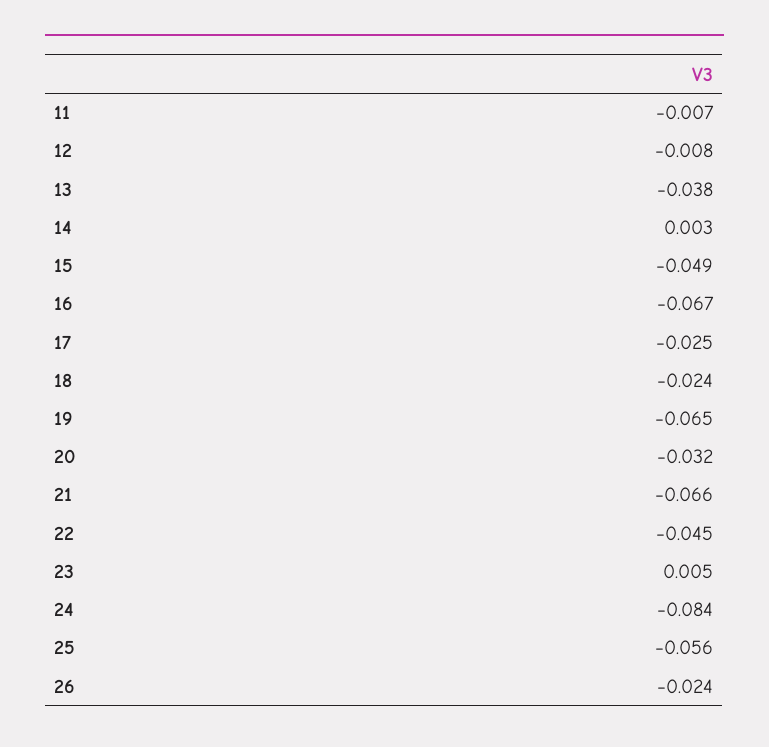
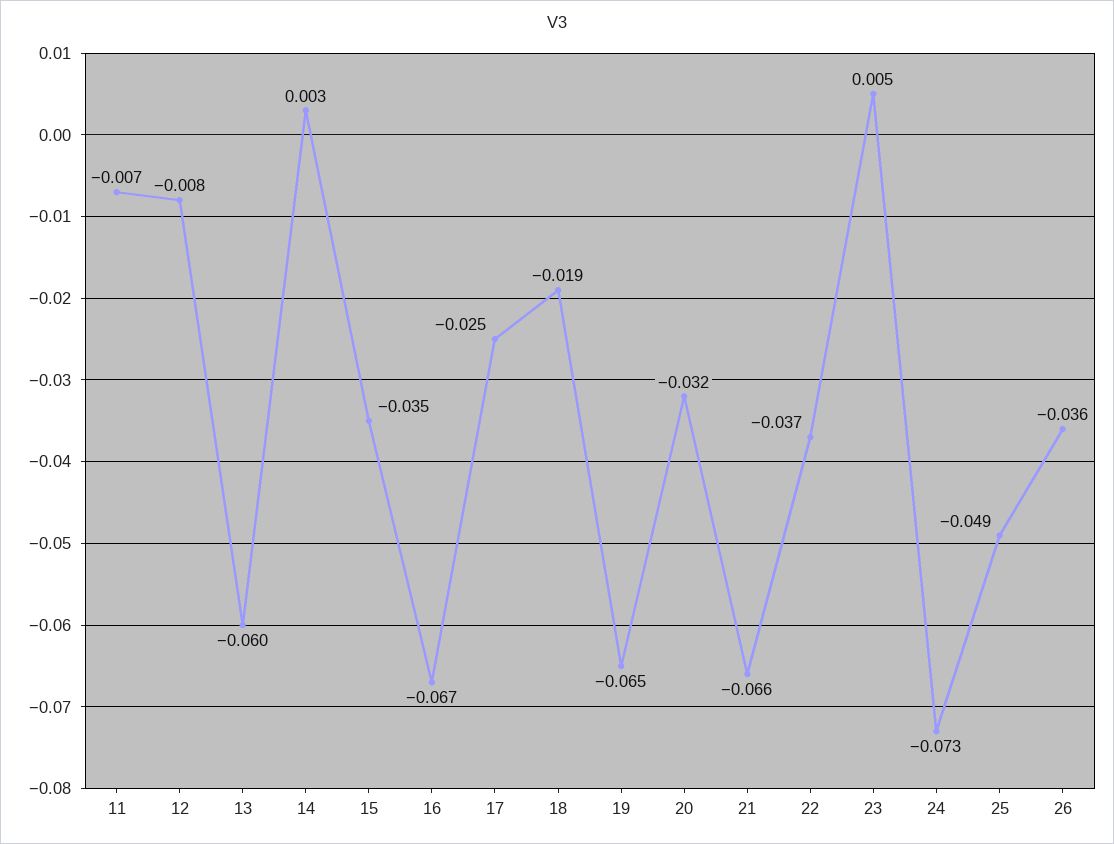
13: -0.038 -> -0.06
15: -0.049 -> -0.035
18: -0.024 -> -0.019
22: -0.045 -> -0.037
24: -0.084 -> -0.073
25: -0.056 -> -0.049
26: -0.024 -> -0.036

